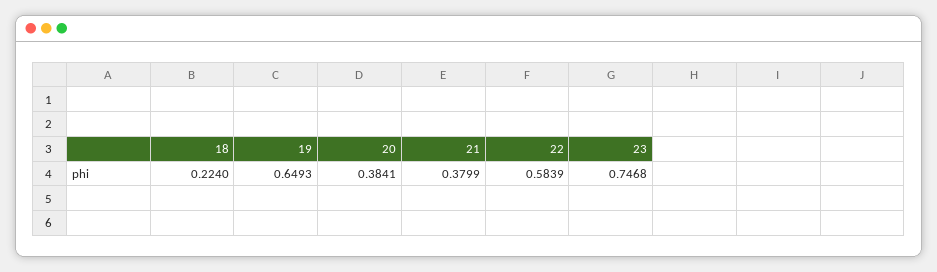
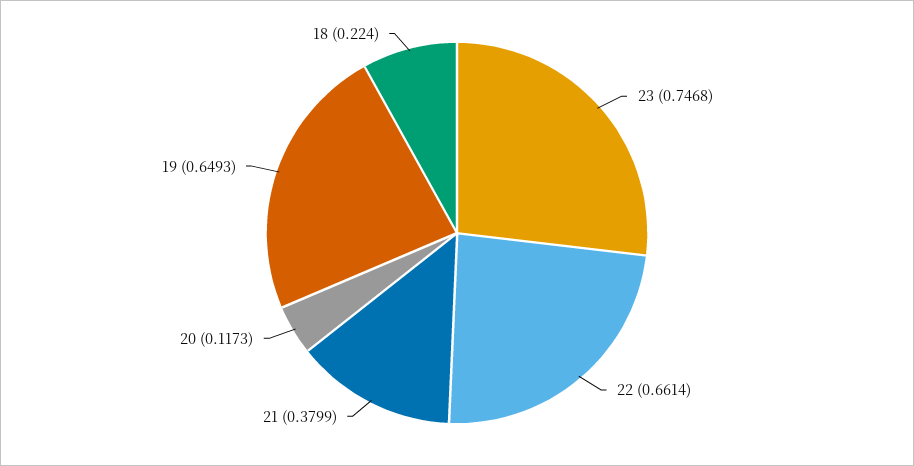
20: 0.3841 -> 0.1173
22: 0.5839 -> 0.6614

